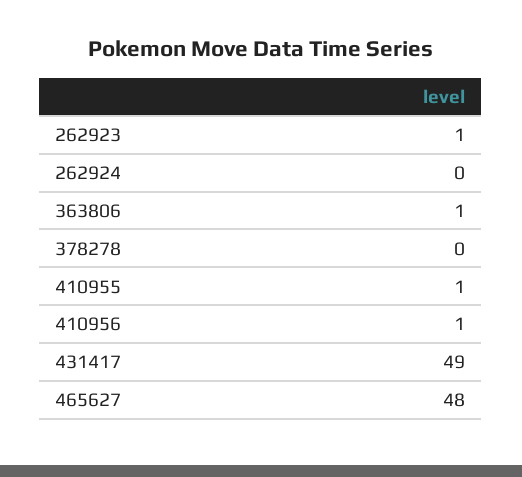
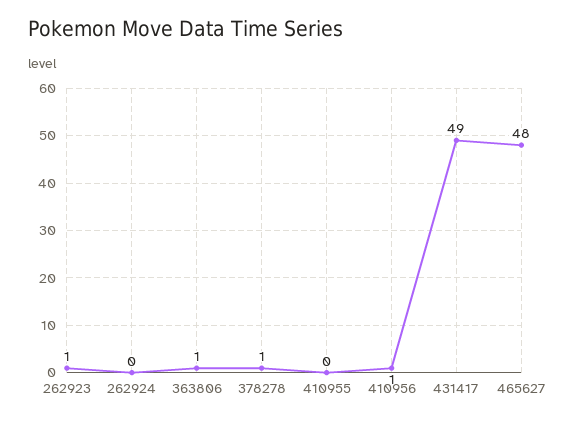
378278: 0 -> 1
410955: 1 -> 0

